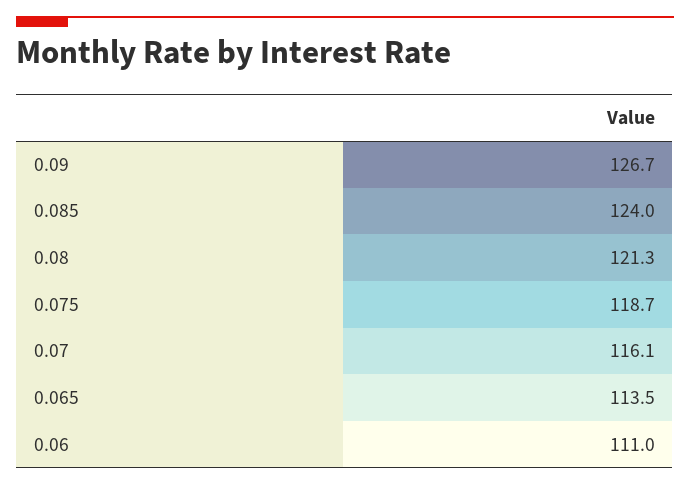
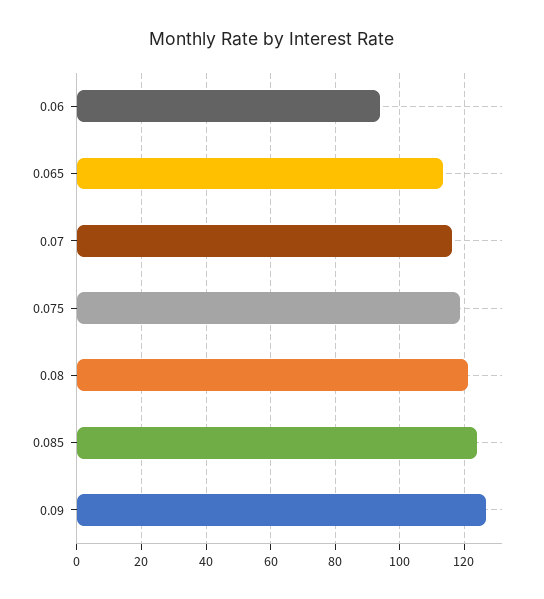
0.06: 111 -> 94

